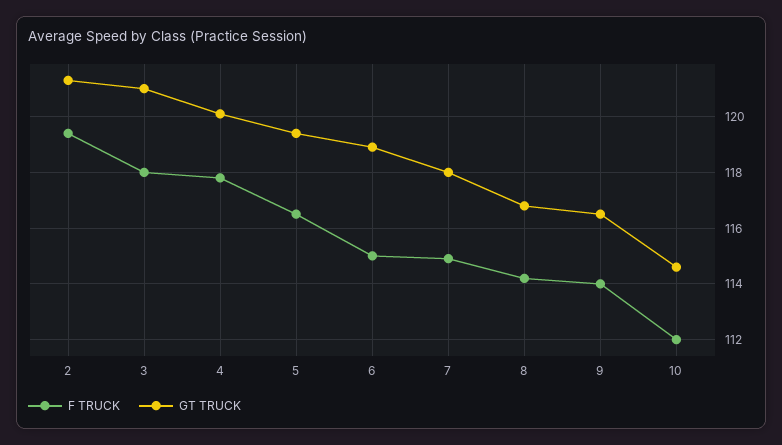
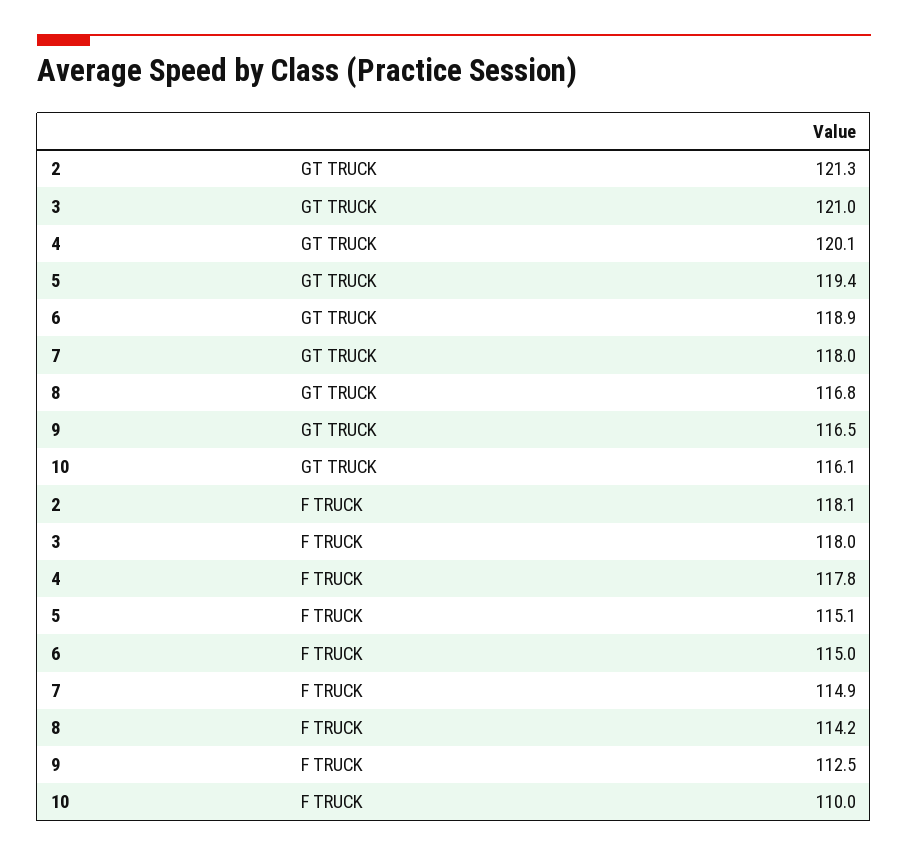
F TRUCK, 2: 119.5 -> 118.1
F TRUCK, 5: 116.5 -> 115.1
F TRUCK, 9: 114 -> 112.5
F TRUCK, 10: 112 -> 110
GT TRUCK, 10: 114.5 -> 116.1

